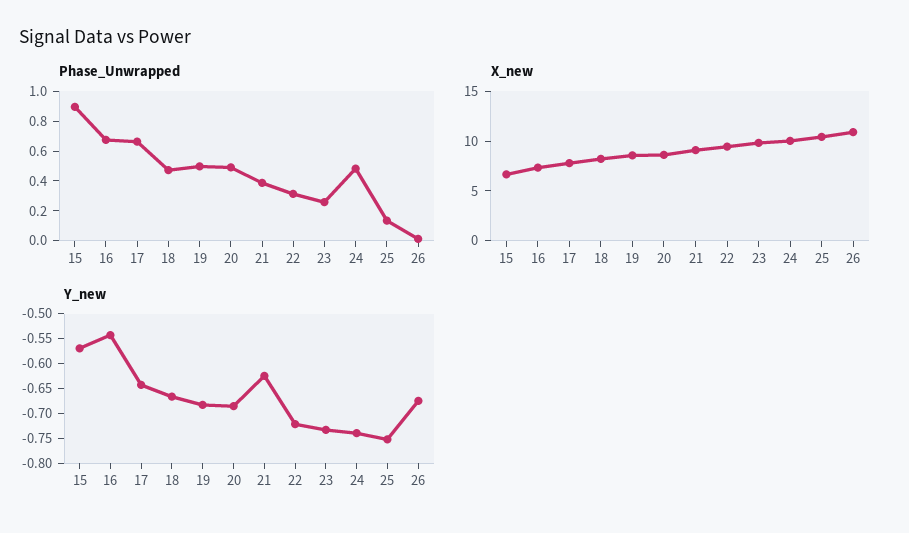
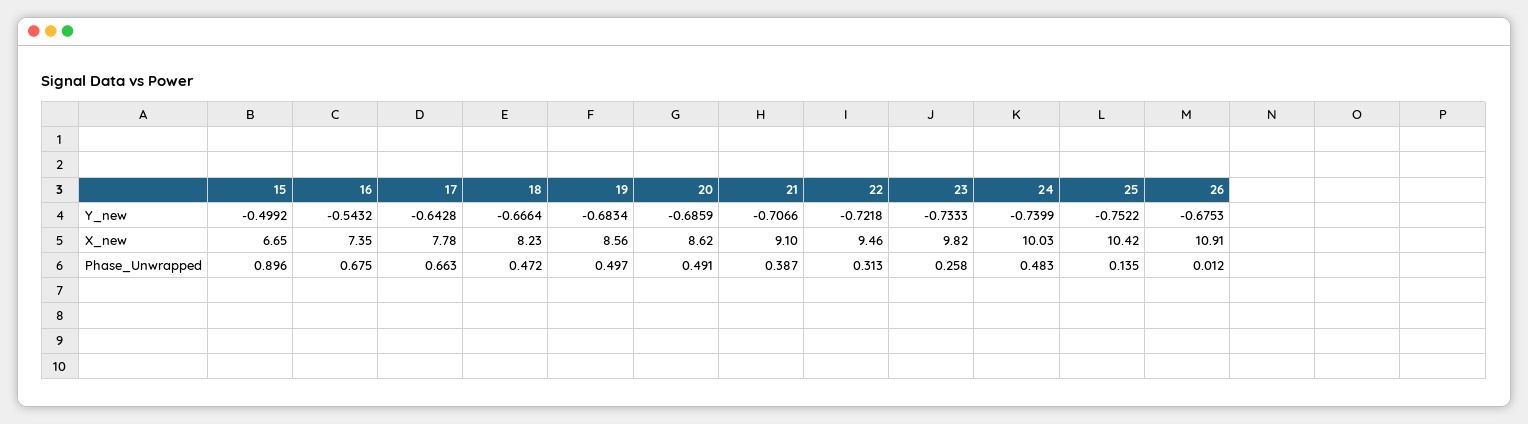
Y_new, 15: -0.575 -> -0.4992
Y_new, 21: -0.625 -> -0.7066

